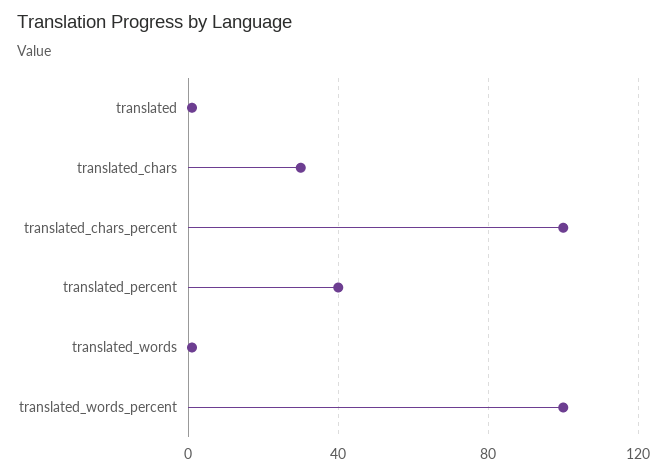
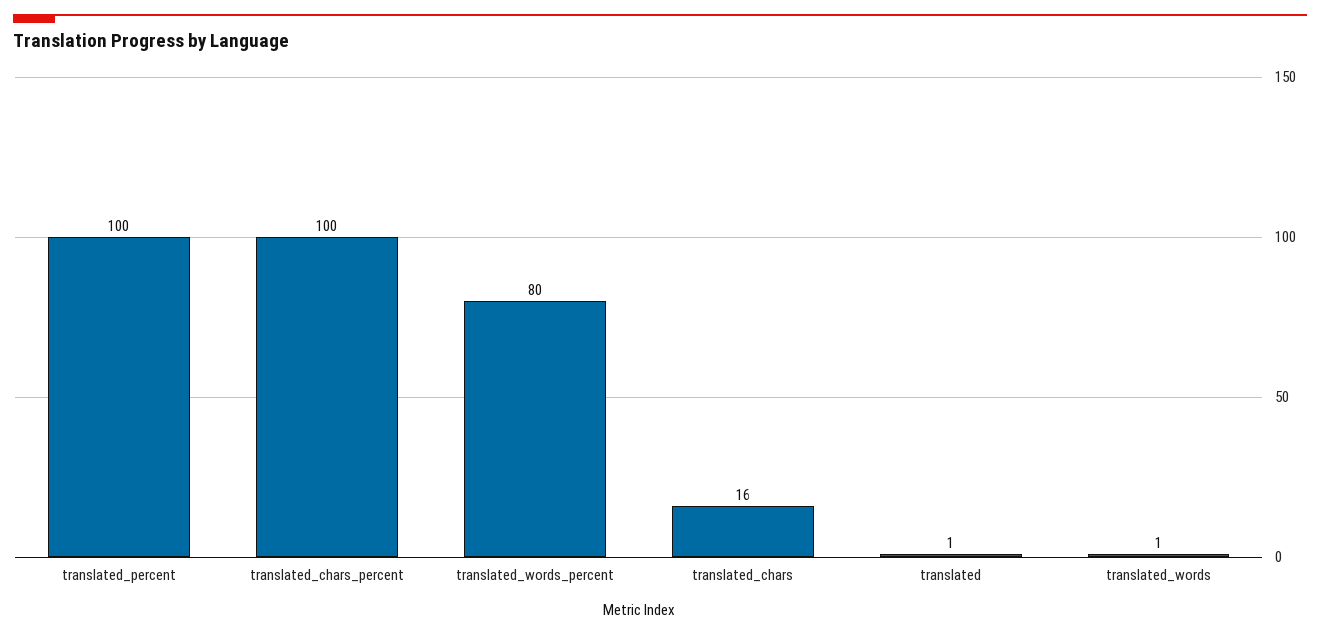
translated_chars: 30 -> 16
translated_percent: 40 -> 100
translated_words_percent: 100 -> 80

